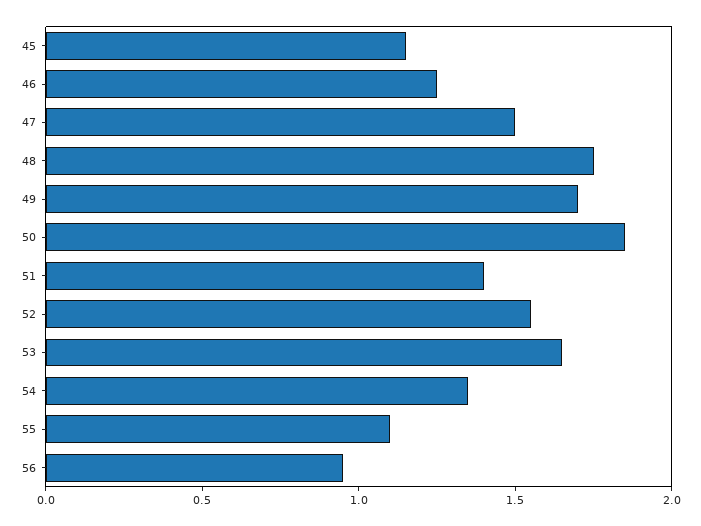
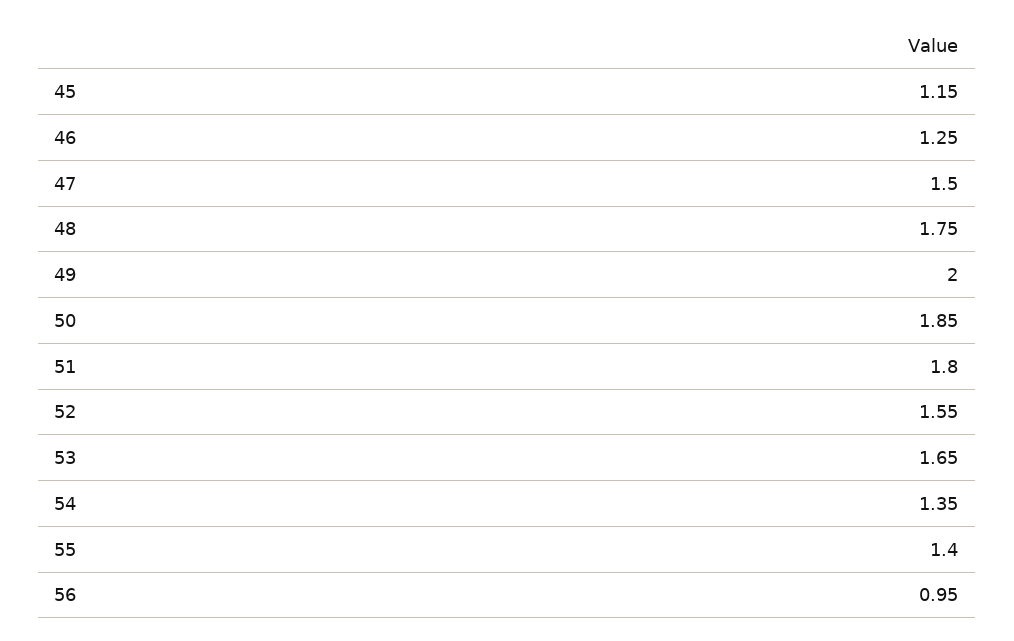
49: 1.7 -> 2
51: 1.4 -> 1.8
55: 1.1 -> 1.4

